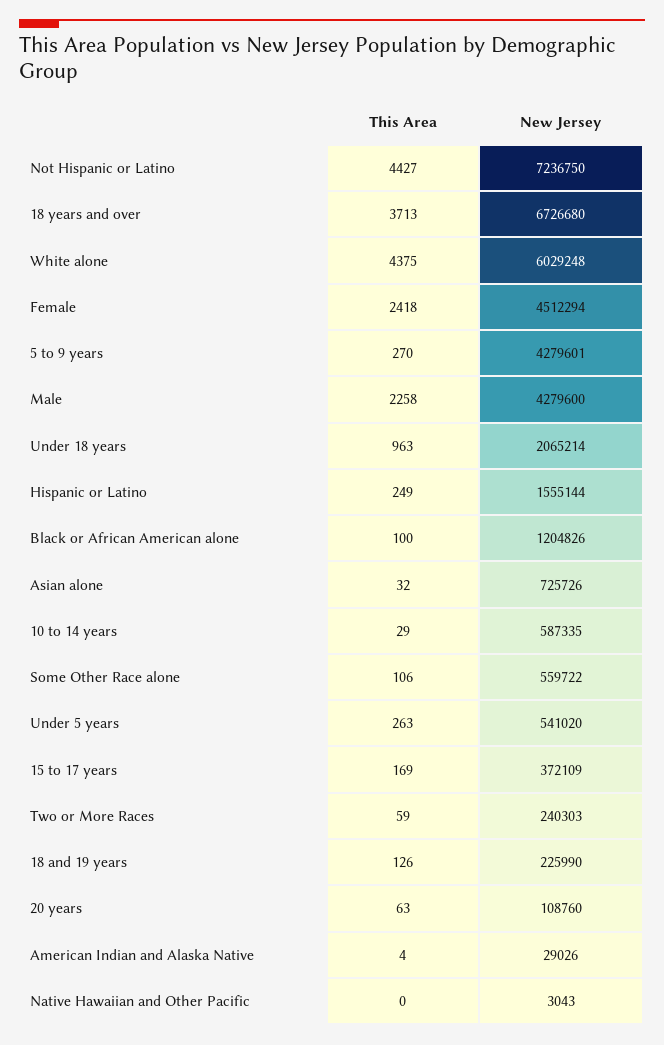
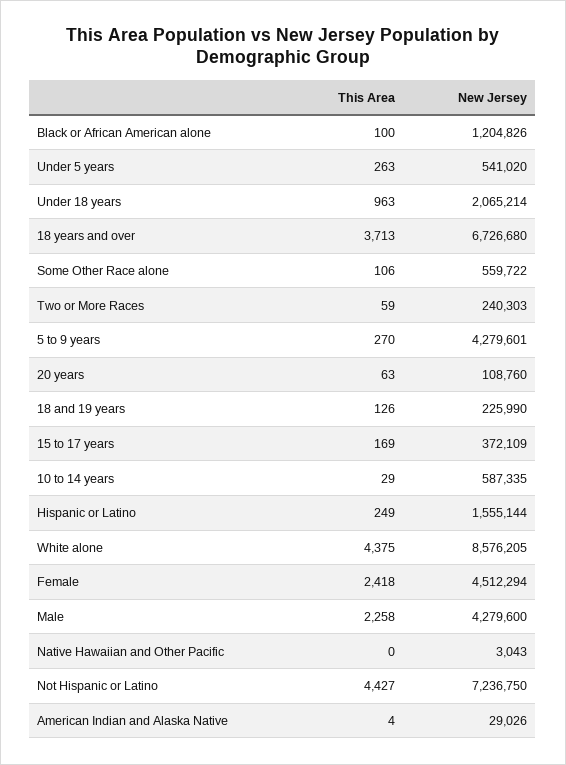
New Jersey, White alone: 6029248 -> 8576205
This Area, Asian alone: 32 -> none
New Jersey, Asian alone: 725726 -> none

